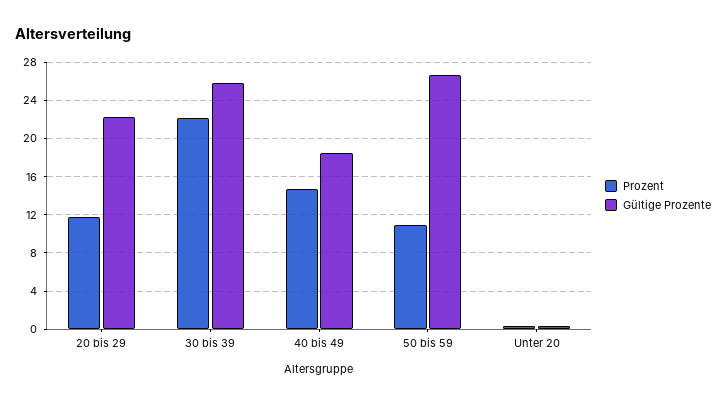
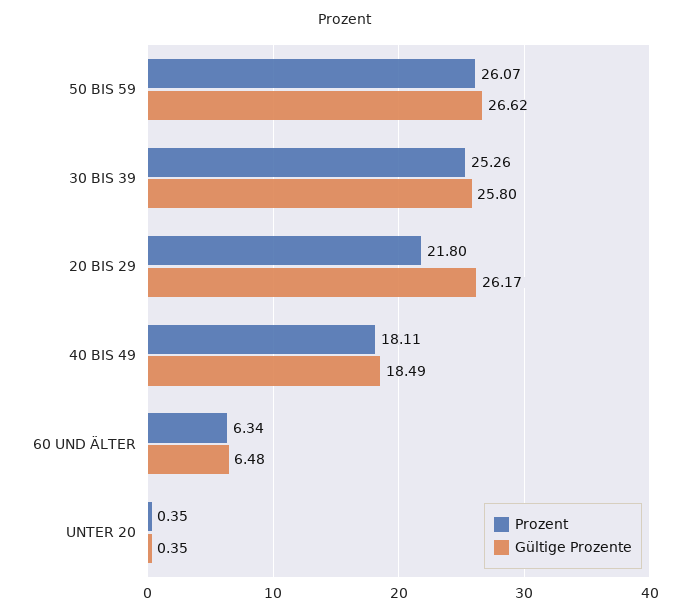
Prozent, 20 bis 29: 12 -> 21.8
Gültige Prozente, 20 bis 29: 22 -> 26.17
Prozent, 30 bis 39: 22 -> 25.26
Prozent, 40 bis 49: 15 -> 18.11
Prozent, 50 bis 59: 11 -> 26.07
Prozent, 60 UND ÄLTER: none -> 6.34
Gültige Prozente, 60 UND ÄLTER: none -> 6.48

